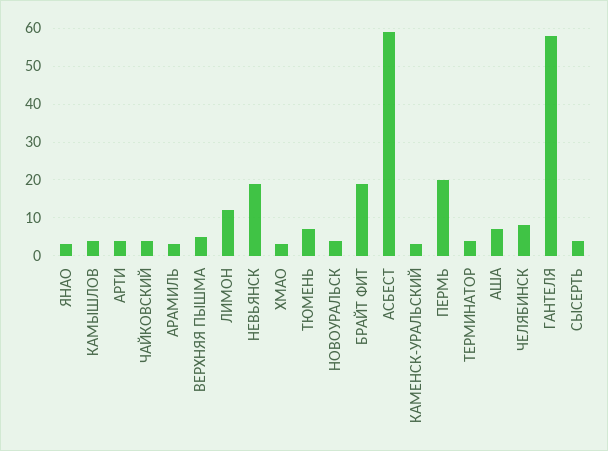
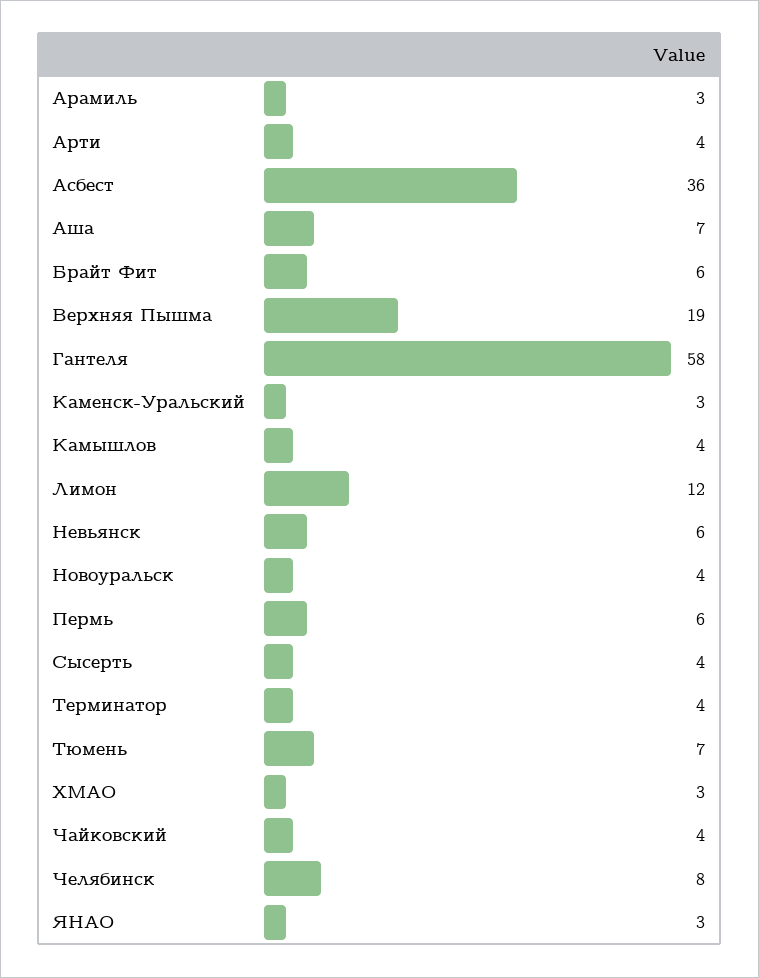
ВЕРХНЯЯ ПЫШМА: 5 -> 19
НЕВЬЯНСК: 20 -> 6
БРАЙТ ФИТ: 20 -> 6
АСБЕСТ: 60 -> 36
ПЕРМЬ: 20 -> 6

